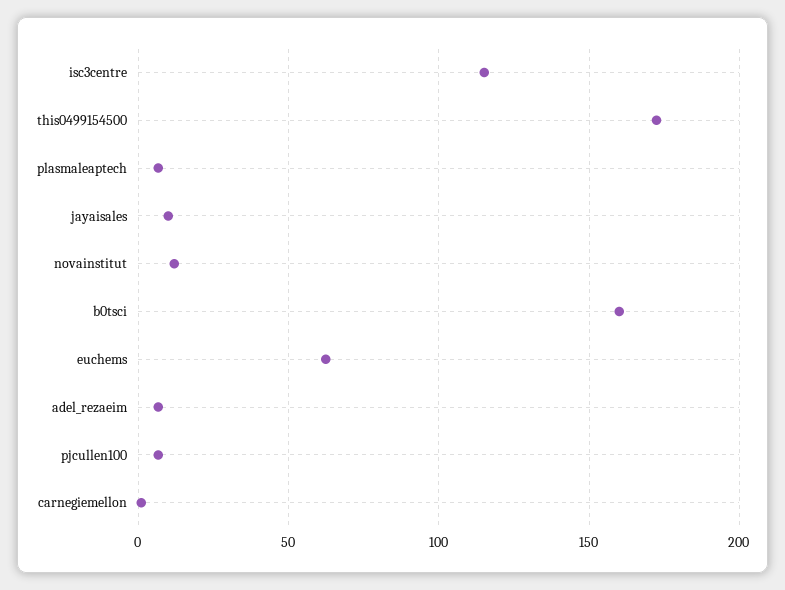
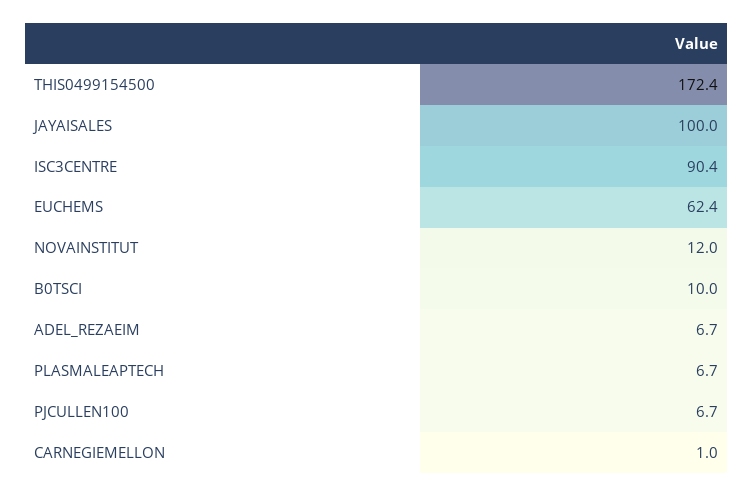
isc3centre: 115 -> 90.4
jayaisales: 10 -> 100
b0tsci: 160 -> 10

